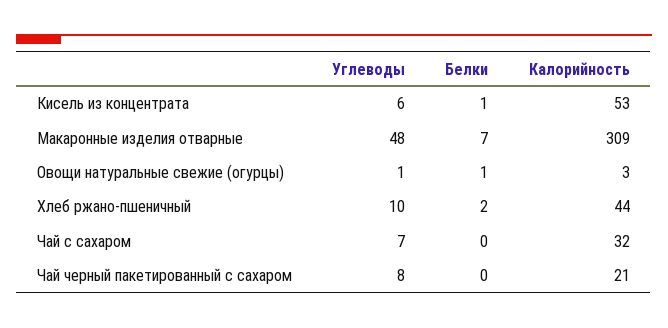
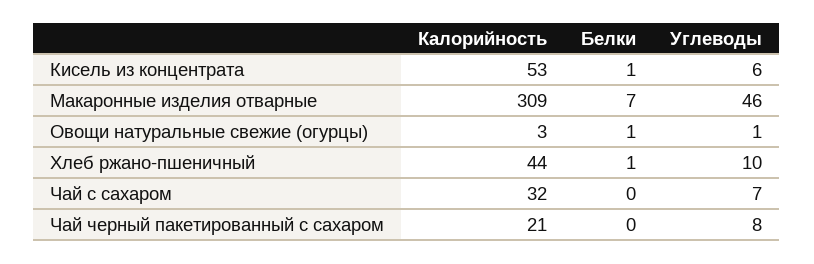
Углеводы, Макаронные изделия отварные: 48 -> 46
Белки, Хлеб ржано-пшеничный: 2 -> 1

